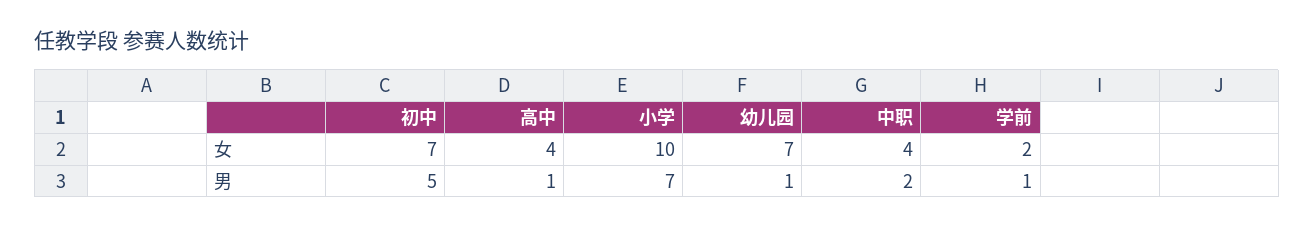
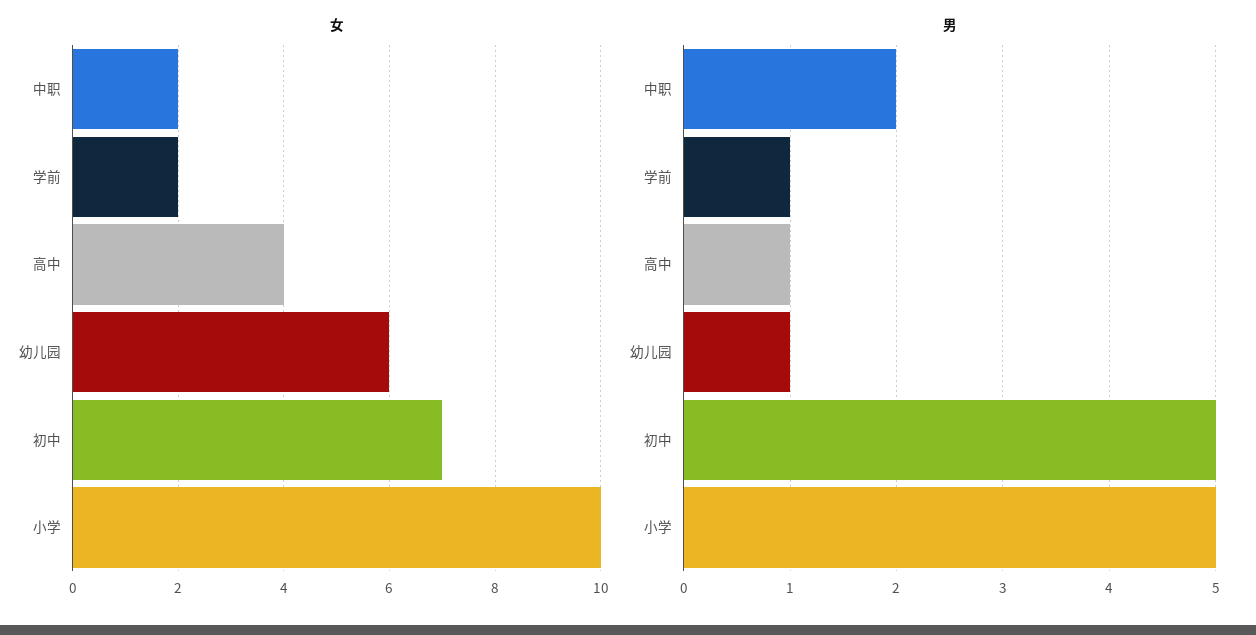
女, 幼儿园: 7 -> 6
女, 中职: 4 -> 2
男, 小学: 7 -> 5

